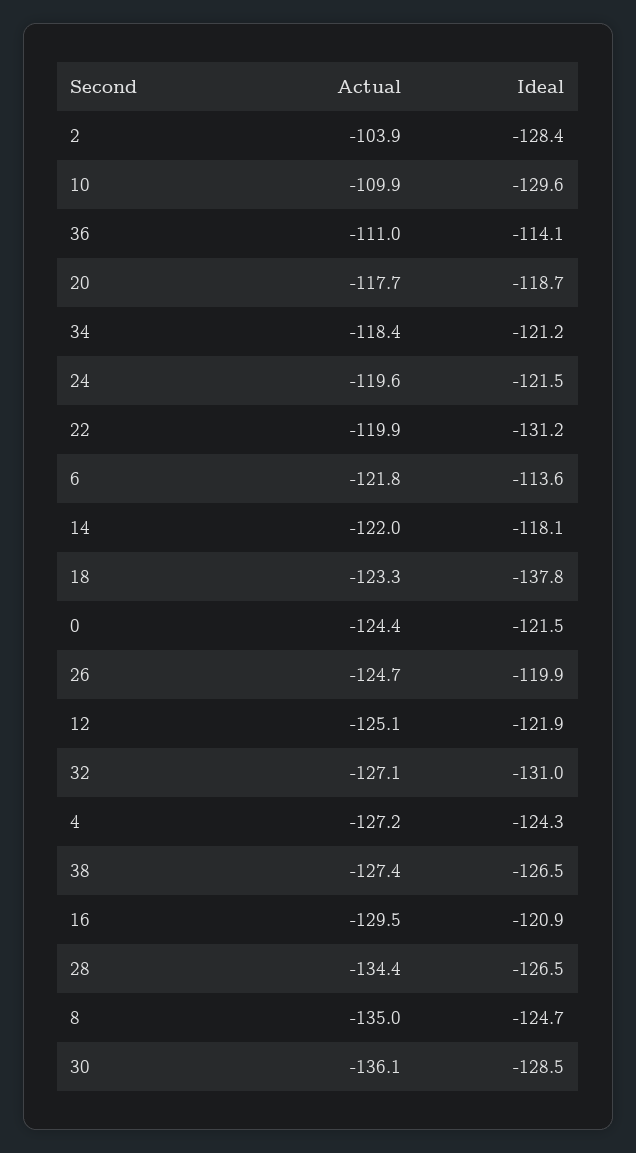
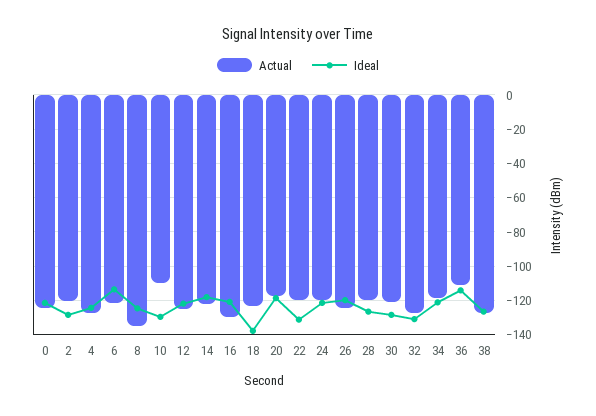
Actual, 2: -103.9 -> -120
Actual, 28: -134.4 -> -120
Actual, 30: -136.1 -> -120

